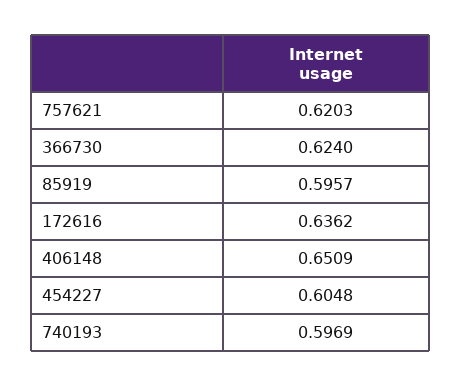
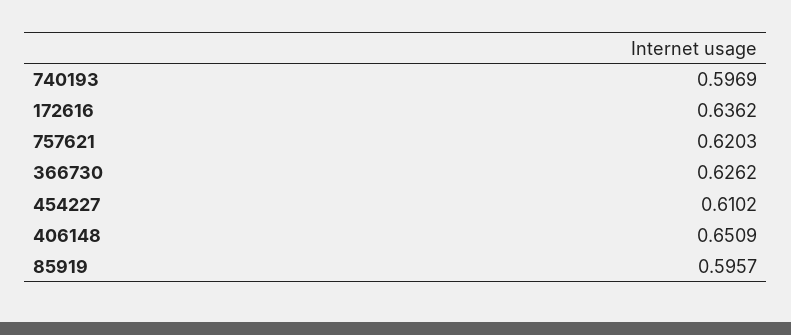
366730: 0.624 -> 0.6262
454227: 0.6048 -> 0.6102

